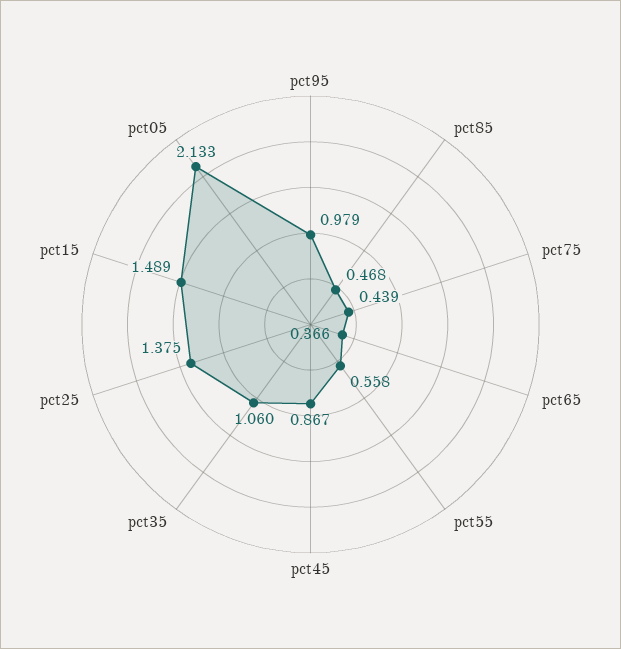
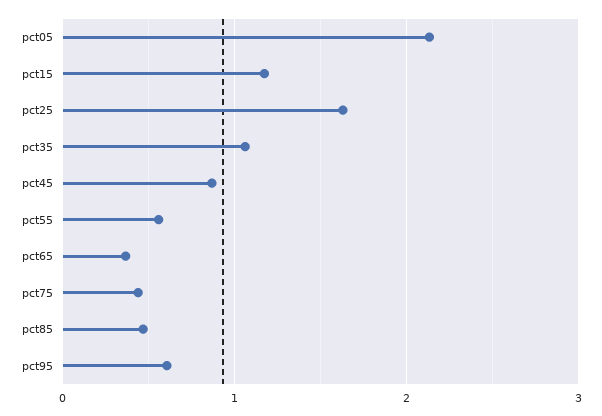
pct95: 0.979 -> 0.6
pct25: 1.375 -> 1.6
pct15: 1.489 -> 1.2

